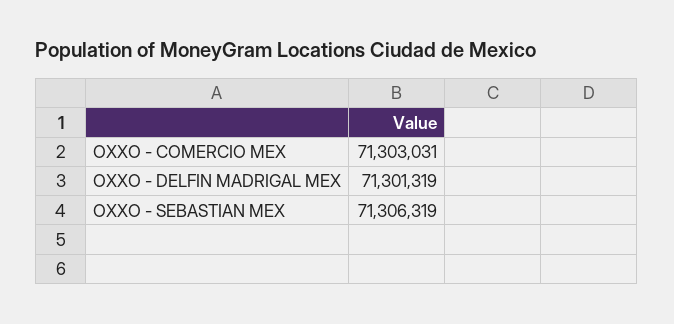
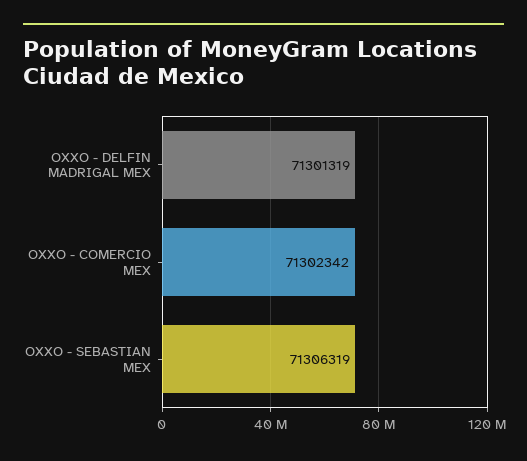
OXXO - COMERCIO MEX: 71303031 -> 71302342

